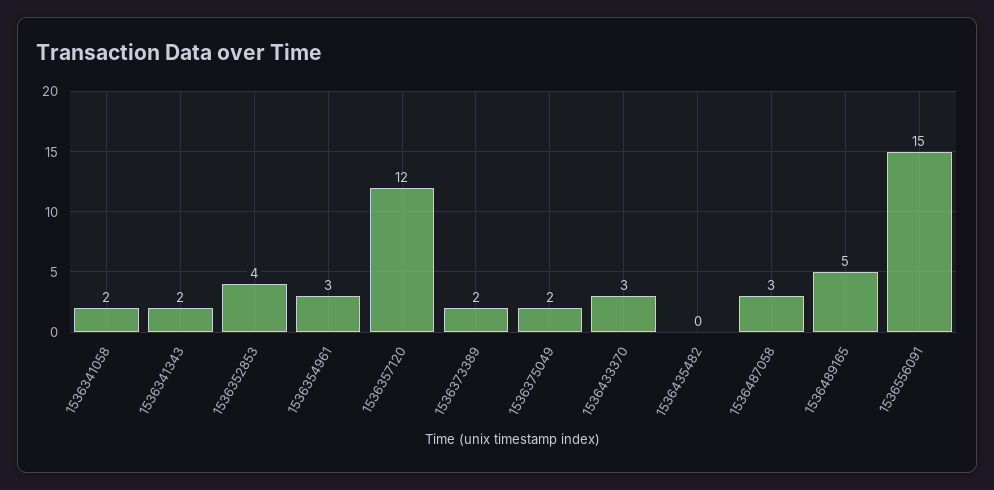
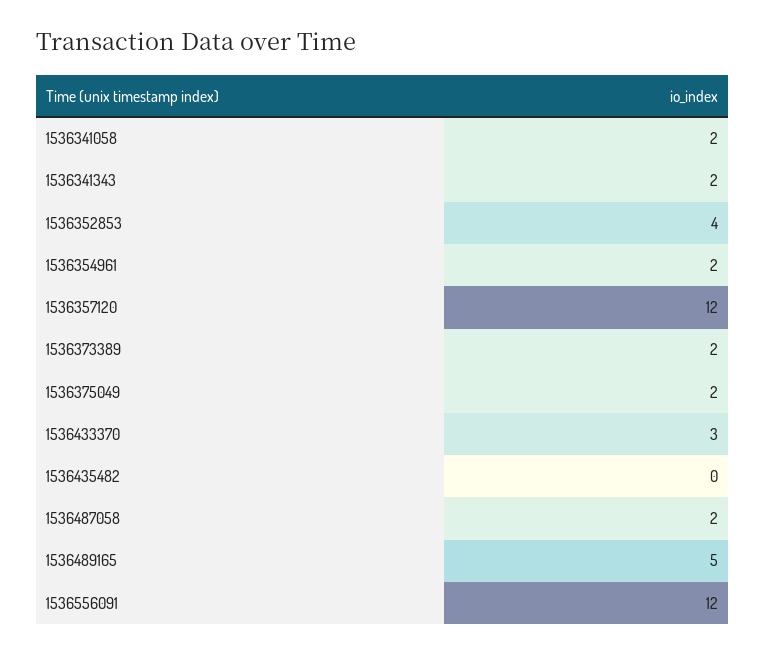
1536354961: 3 -> 2
1536487058: 3 -> 2
1536556091: 15 -> 12

